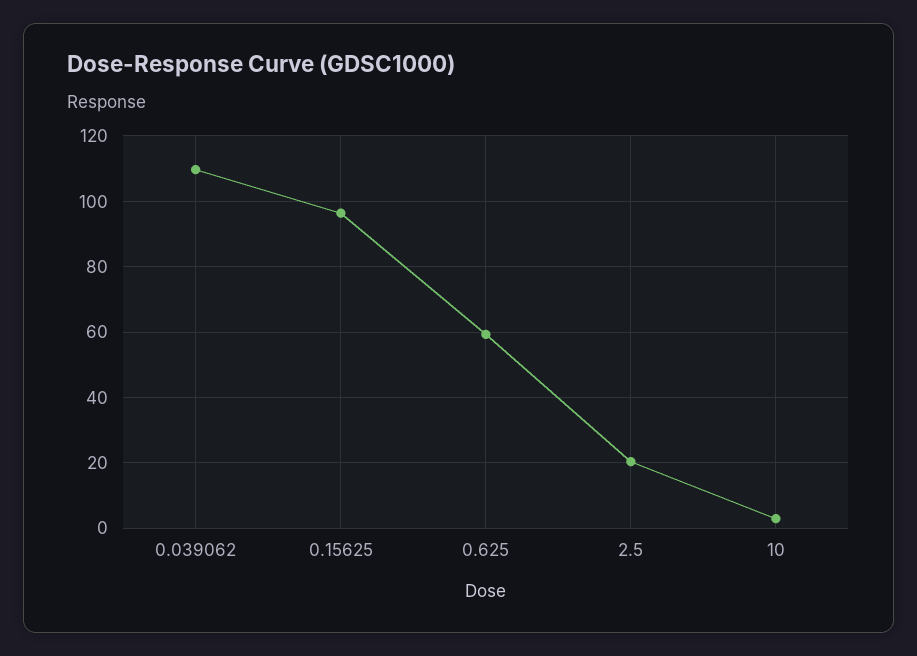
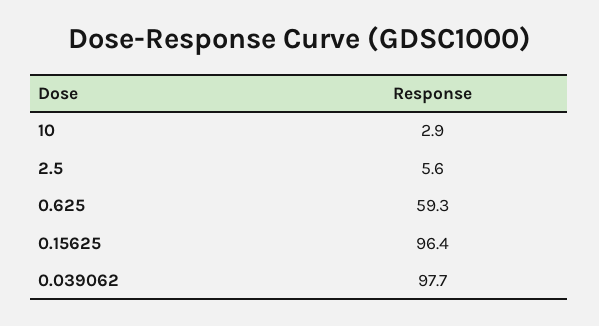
0.039062: 110 -> 97.7
2.5: 20 -> 5.6

